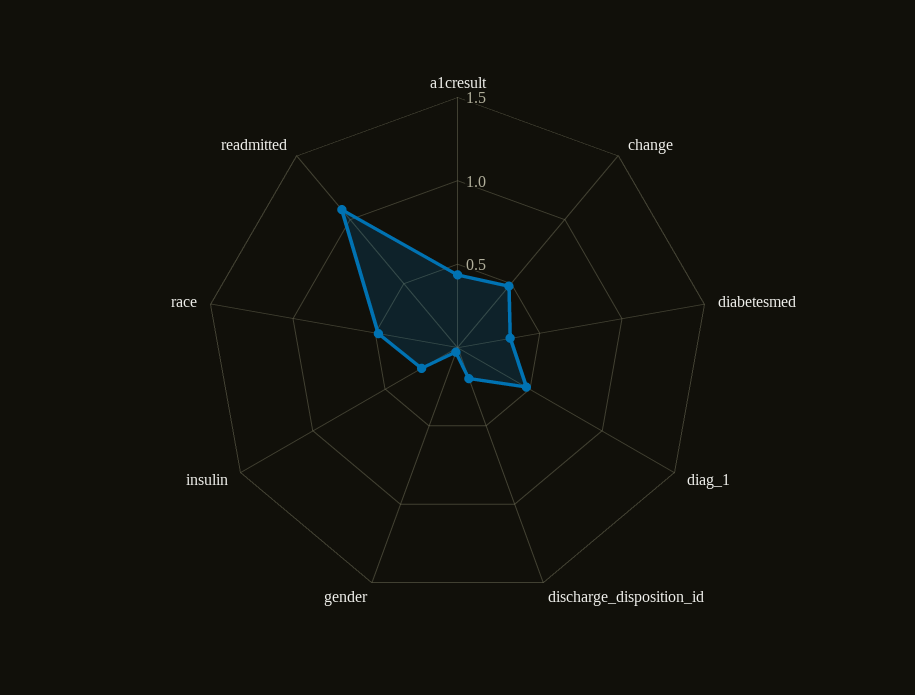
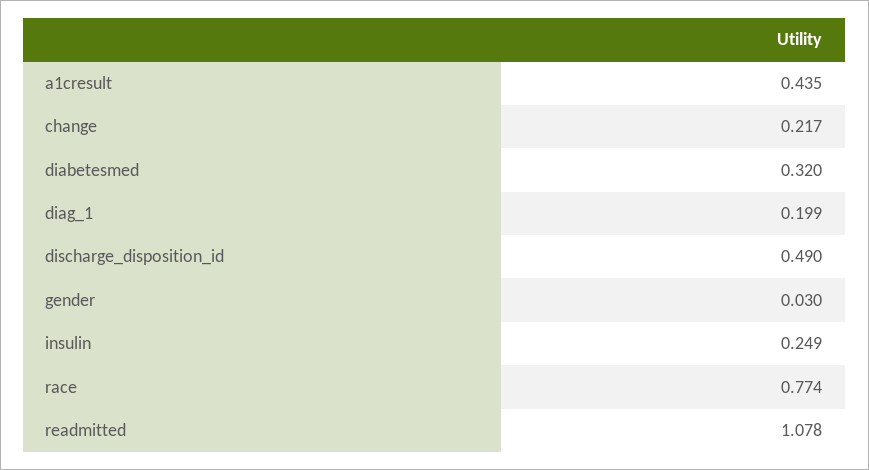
change: 0.5 -> 0.217
diag_1: 0.5 -> 0.199
discharge_disposition_id: 0.2 -> 0.49
race: 0.5 -> 0.774

